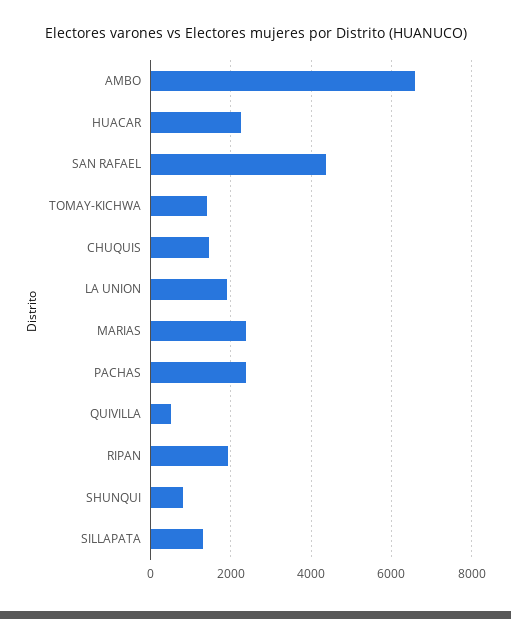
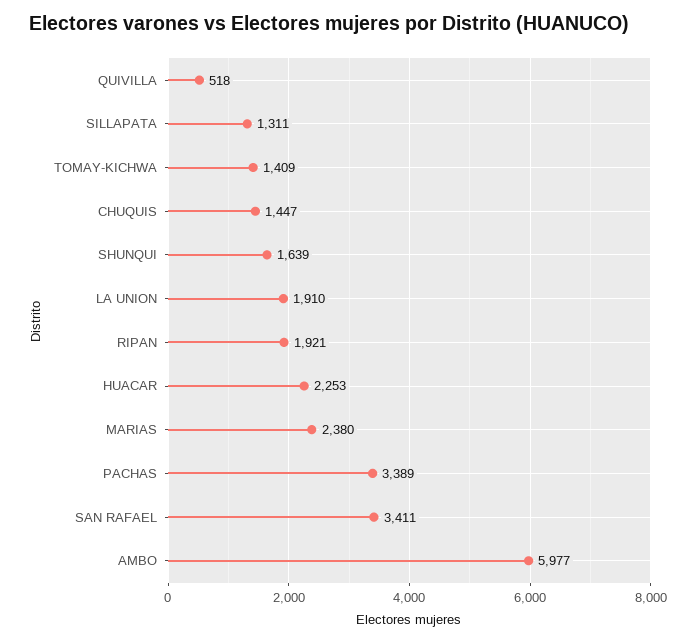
AMBO: 6600 -> 5977
SAN RAFAEL: 4400 -> 3411
PACHAS: 2400 -> 3389
SHUNQUI: 800 -> 1639

